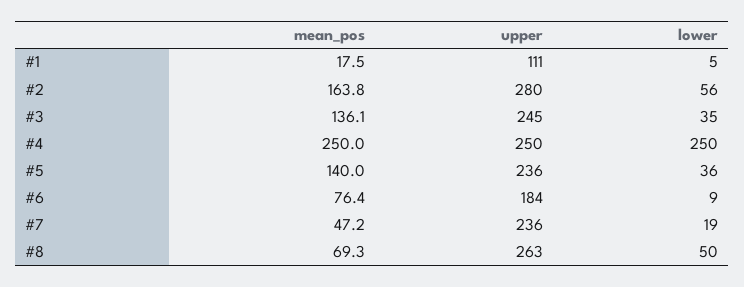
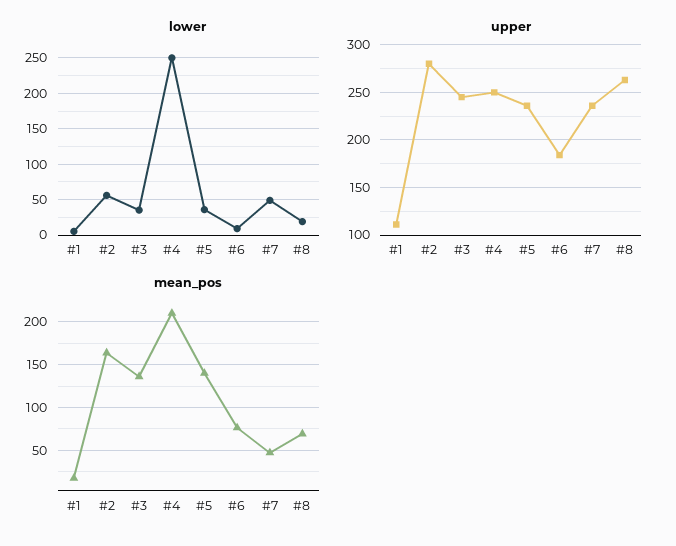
mean_pos, #4: 250 -> 210
lower, #7: 19 -> 50
lower, #8: 50 -> 20

